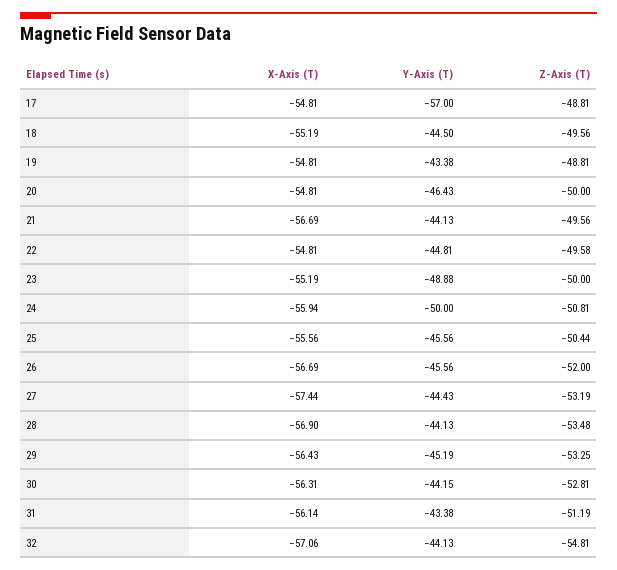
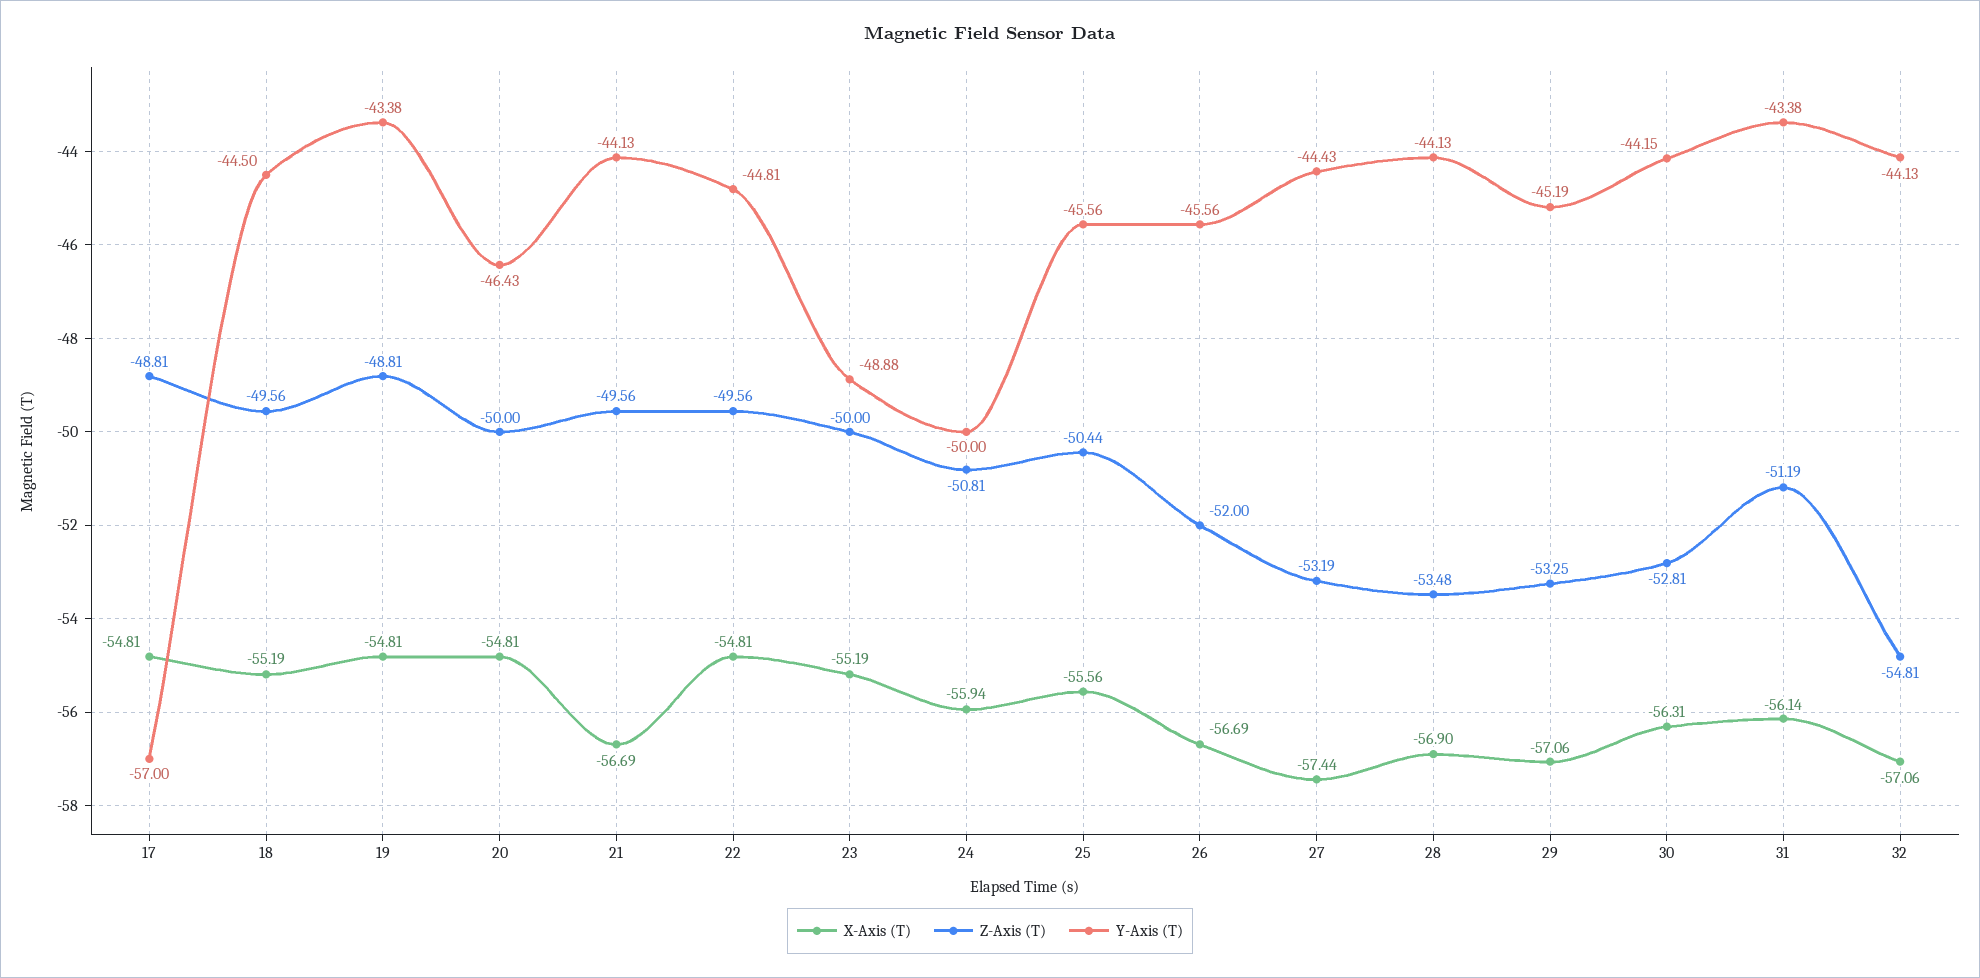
Z-Axis (T), 22: -49.58 -> -49.56
X-Axis (T), 29: -56.43 -> -57.06

